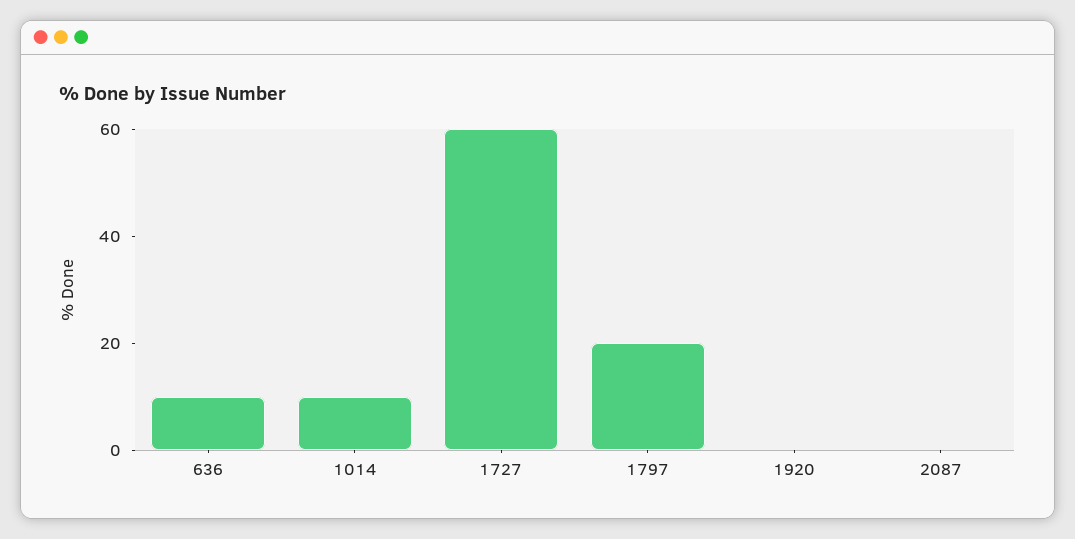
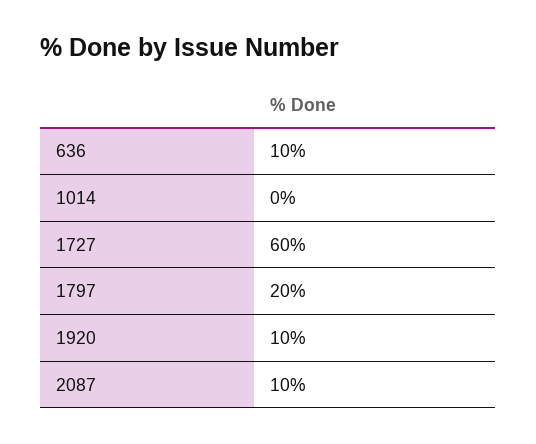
1014: 10 -> 0
1920: 0 -> 10
2087: 0 -> 10

